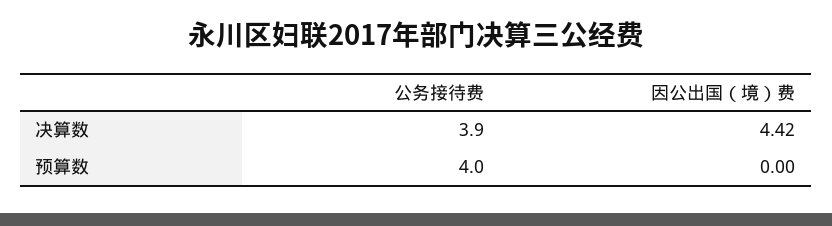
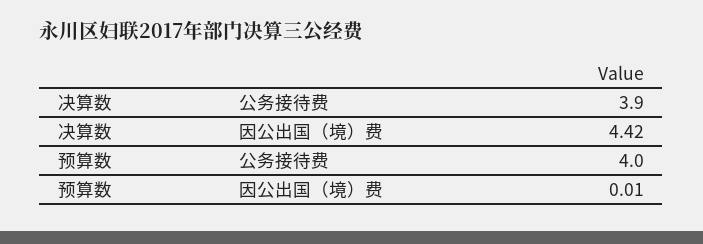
因公出国（境）费, 预算数: 0 -> 0.01

